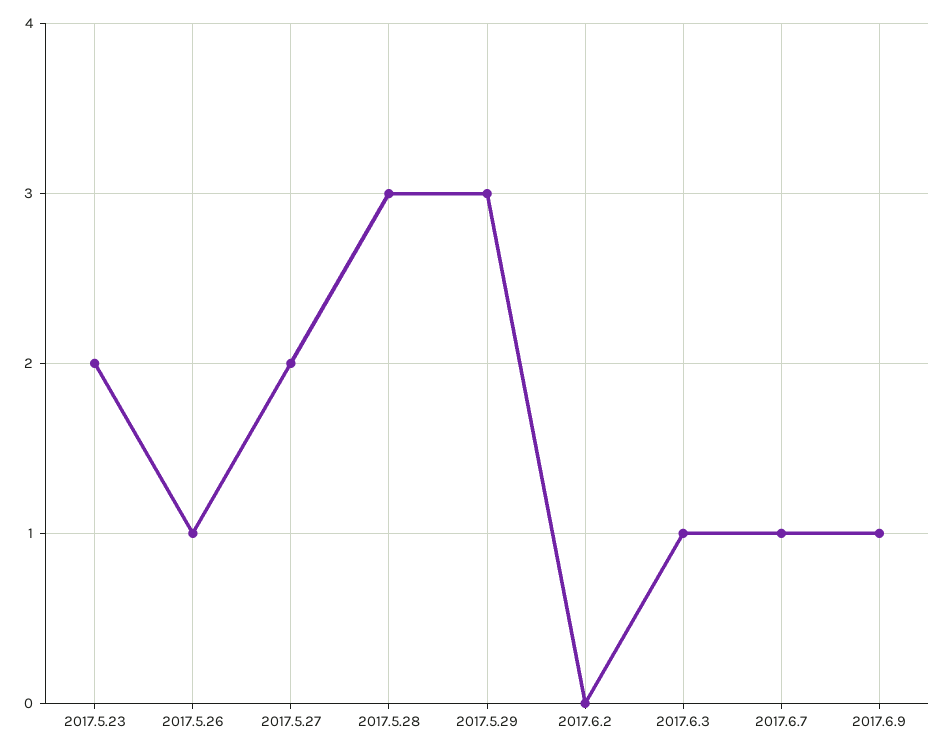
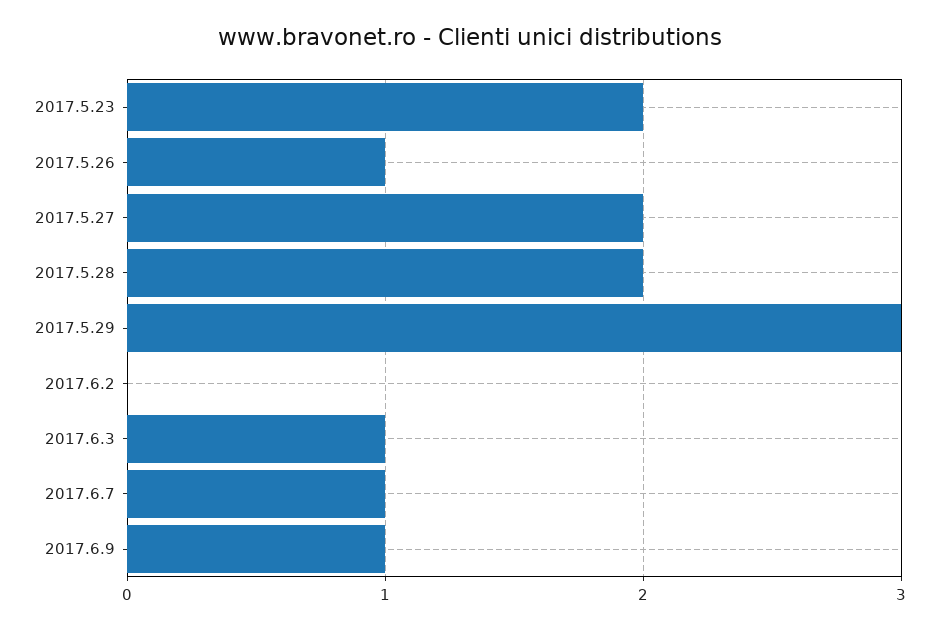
2017.5.28: 3 -> 2

